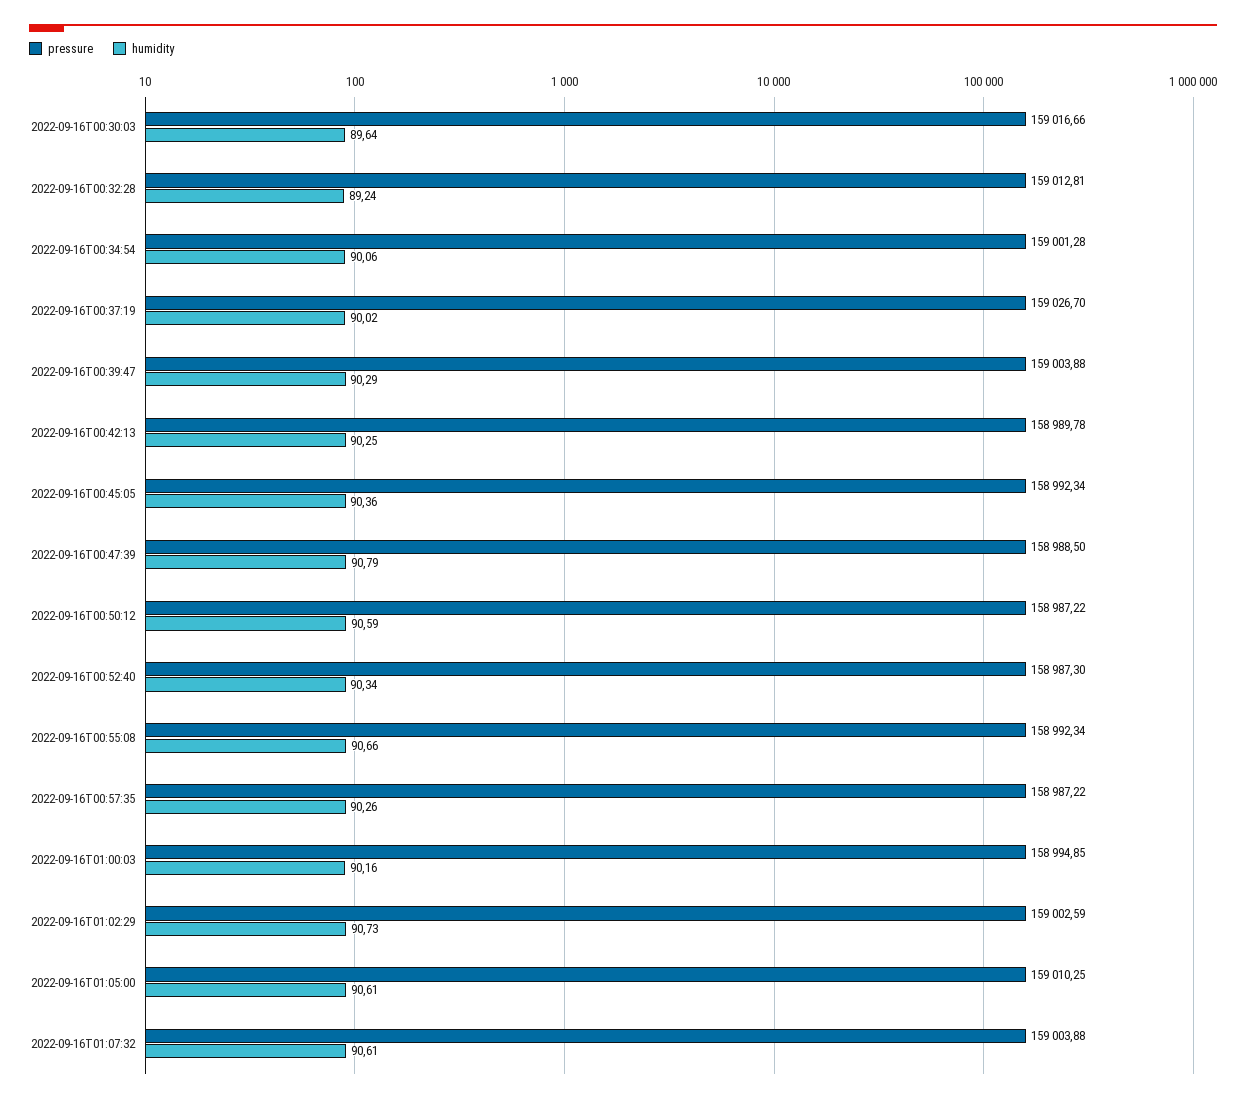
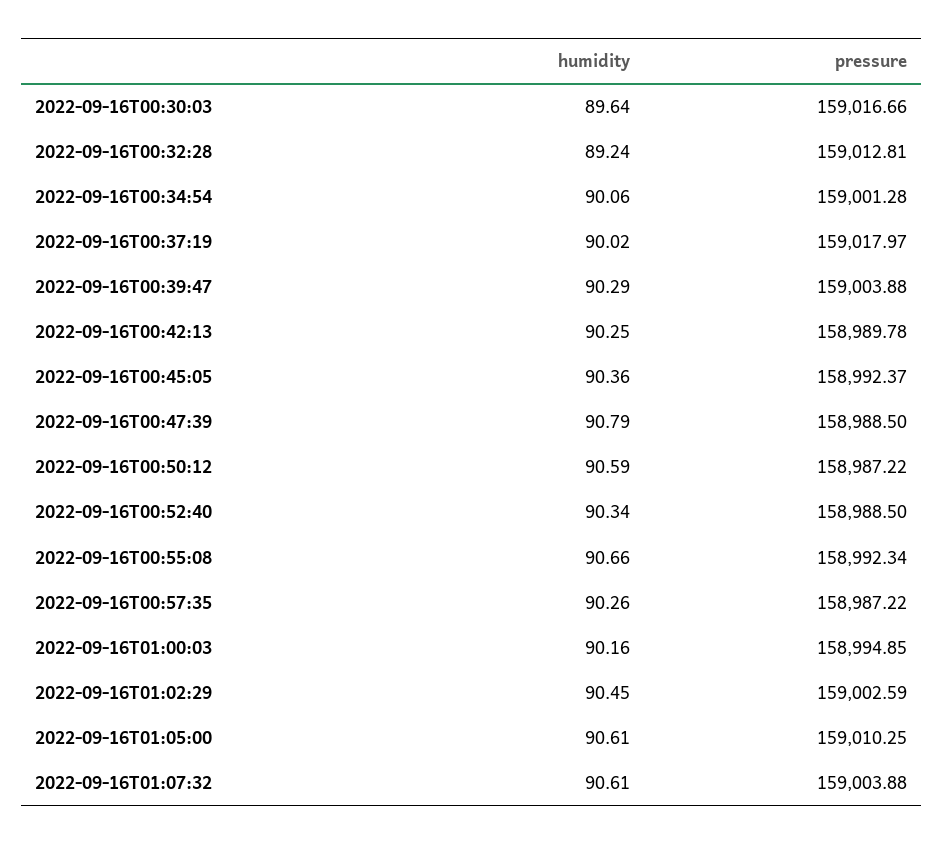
pressure, 2022-09-16T00:37:19: 159026.7 -> 159017.97
pressure, 2022-09-16T00:45:05: 158992.34 -> 158992.37
pressure, 2022-09-16T00:52:40: 158987.3 -> 158988.5
humidity, 2022-09-16T01:02:29: 90.73 -> 90.45

